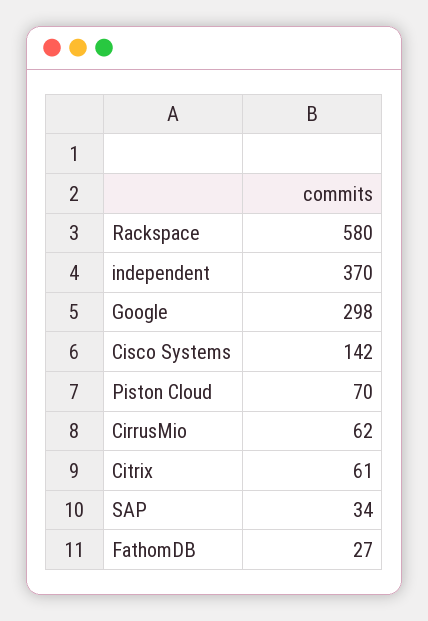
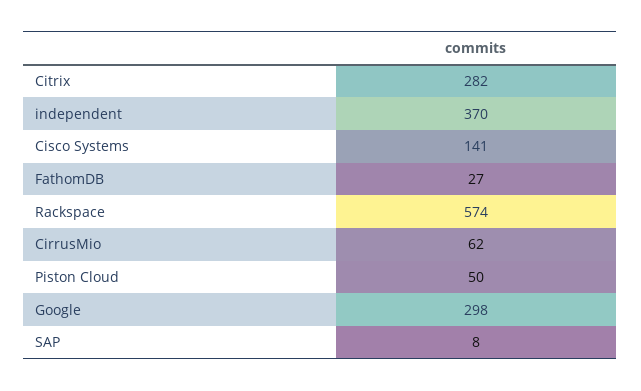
Rackspace: 580 -> 574
Cisco Systems: 142 -> 141
Piston Cloud: 70 -> 50
Citrix: 61 -> 282
SAP: 34 -> 8

